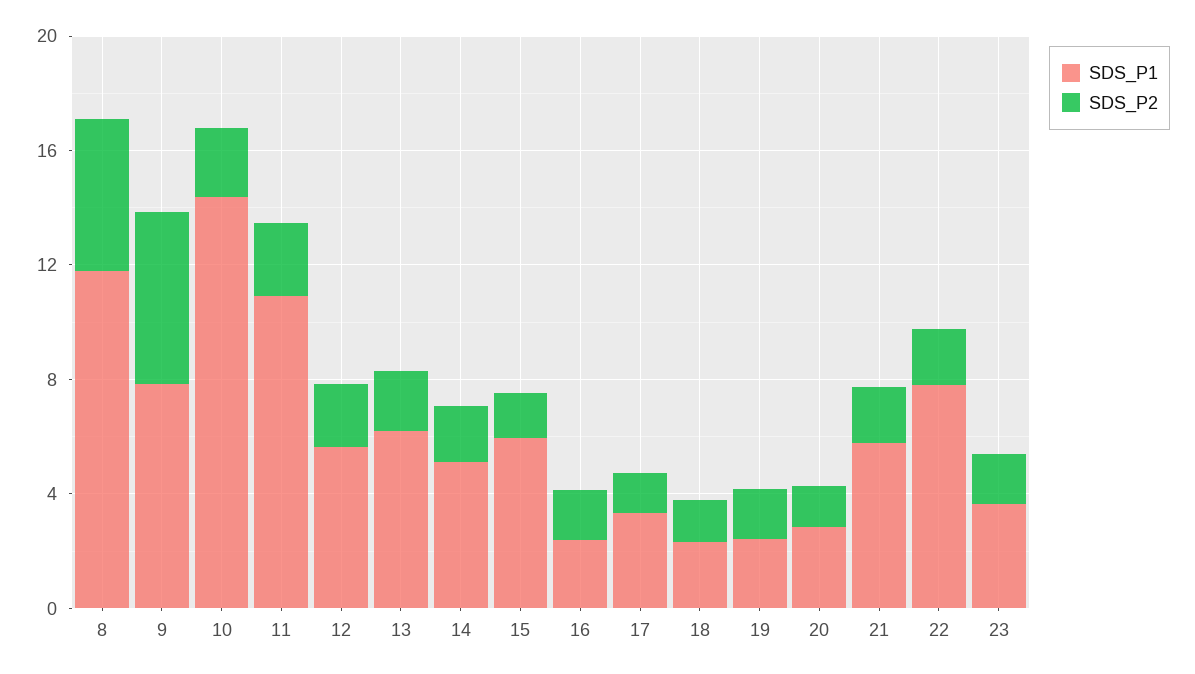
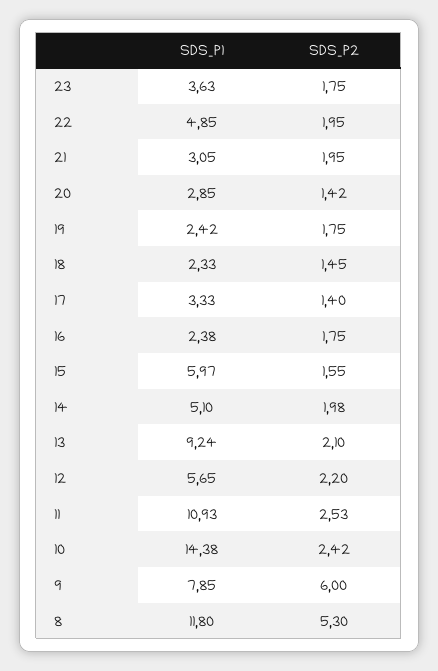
SDS_P1, 13: 6 -> 9.24
SDS_P1, 21: 6 -> 3.05
SDS_P1, 22: 8 -> 4.85

